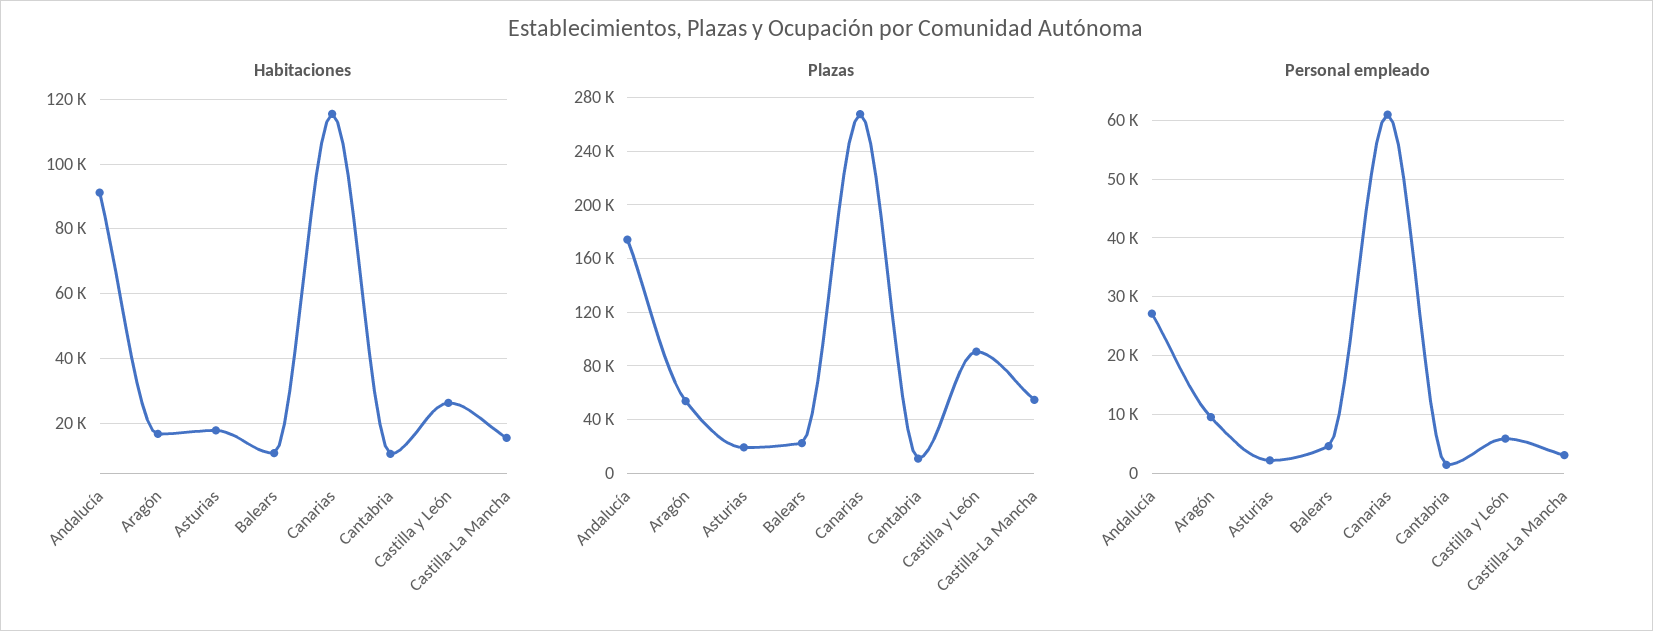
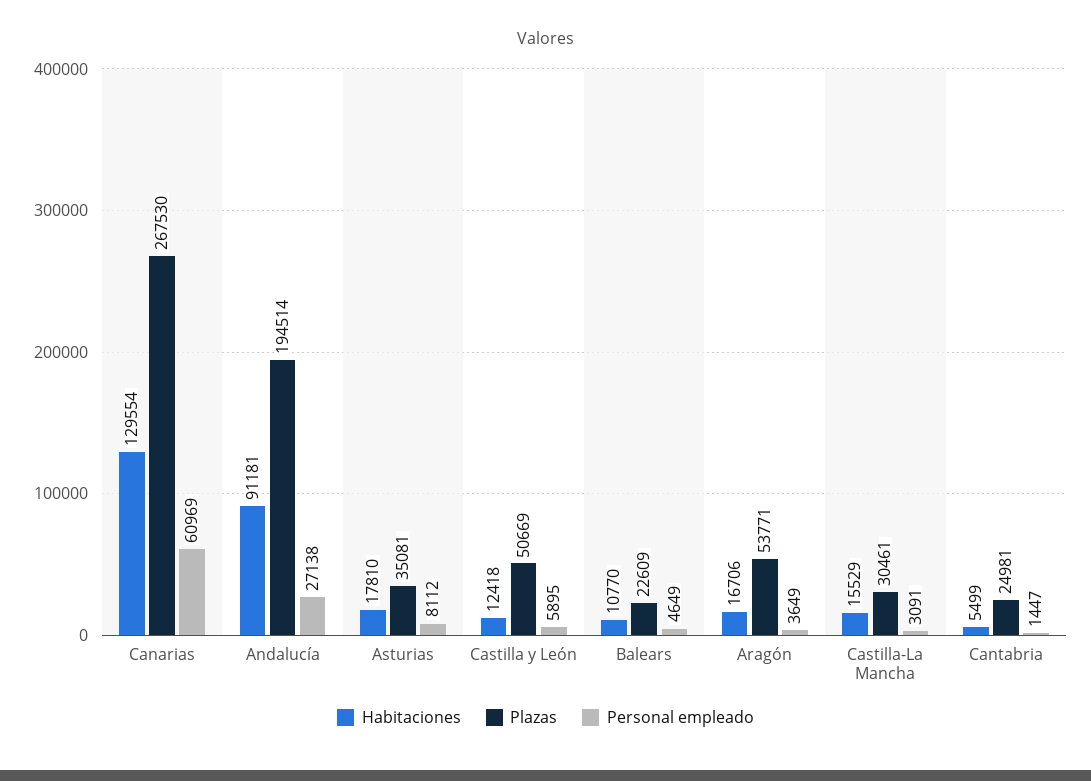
Habitaciones, Canarias: 116000 -> 129554
Habitaciones, Cantabria: 10000 -> 5499
Habitaciones, Castilla y León: 26000 -> 12418
Plazas, Andalucía: 175000 -> 194514
Plazas, Asturias: 20000 -> 35081
Plazas, Cantabria: 10000 -> 24981
Plazas, Castilla y León: 90000 -> 50669
Plazas, Castilla-La Mancha: 55000 -> 30461
Personal empleado, Aragón: 10000 -> 3649
Personal empleado, Asturias: 2000 -> 8112

